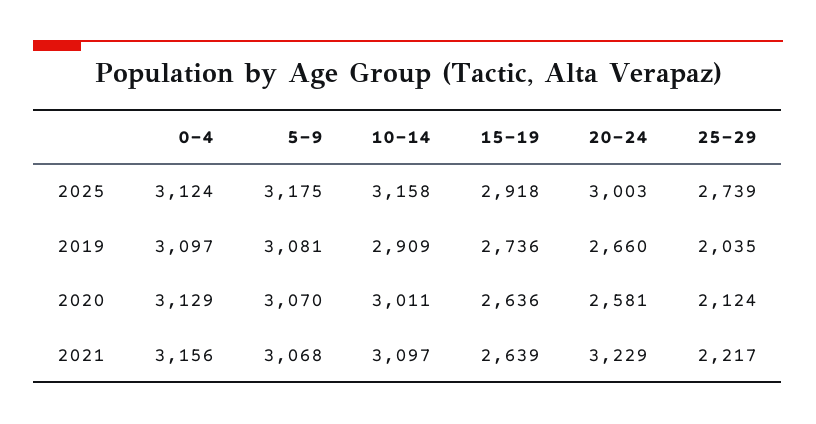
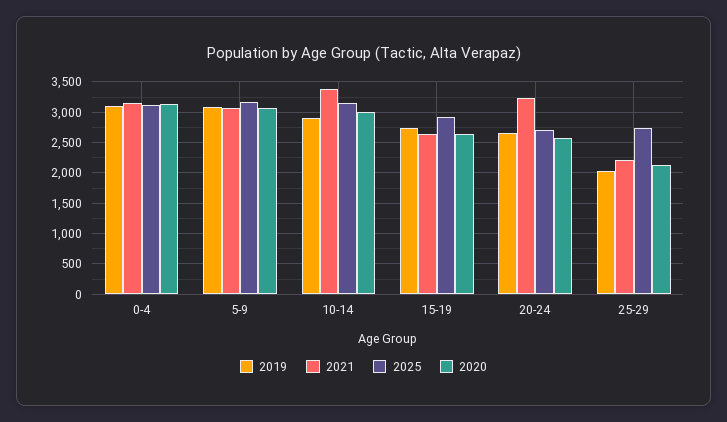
2025, 20-24: 3003 -> 2700
2021, 10-14: 3097 -> 3400

